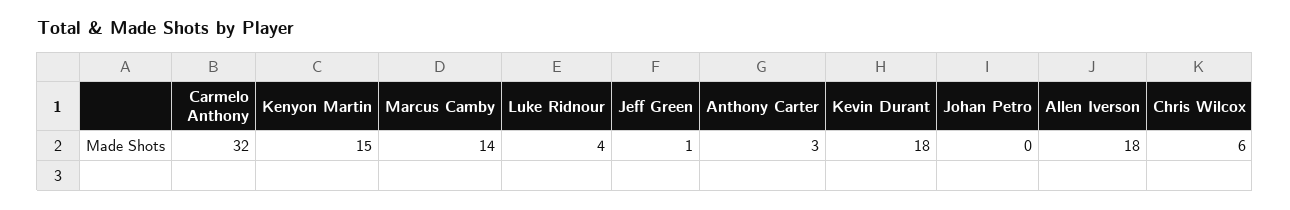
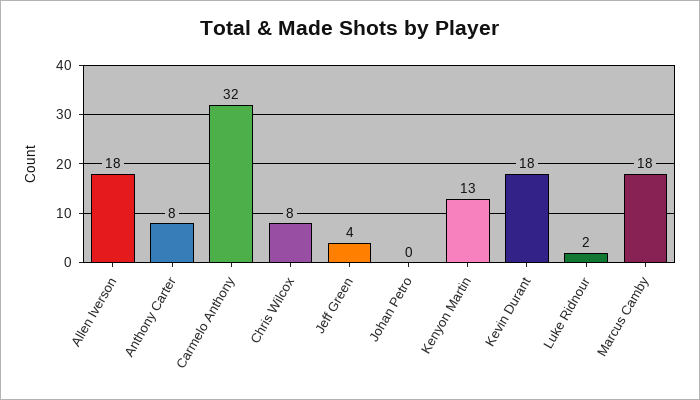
Kenyon Martin: 15 -> 13
Marcus Camby: 14 -> 18
Luke Ridnour: 4 -> 2
Jeff Green: 1 -> 4
Anthony Carter: 3 -> 8
Chris Wilcox: 6 -> 8

